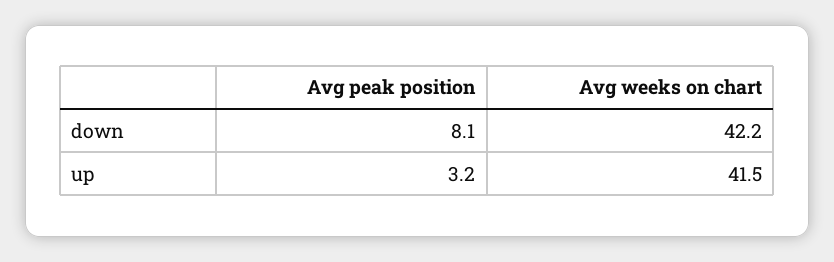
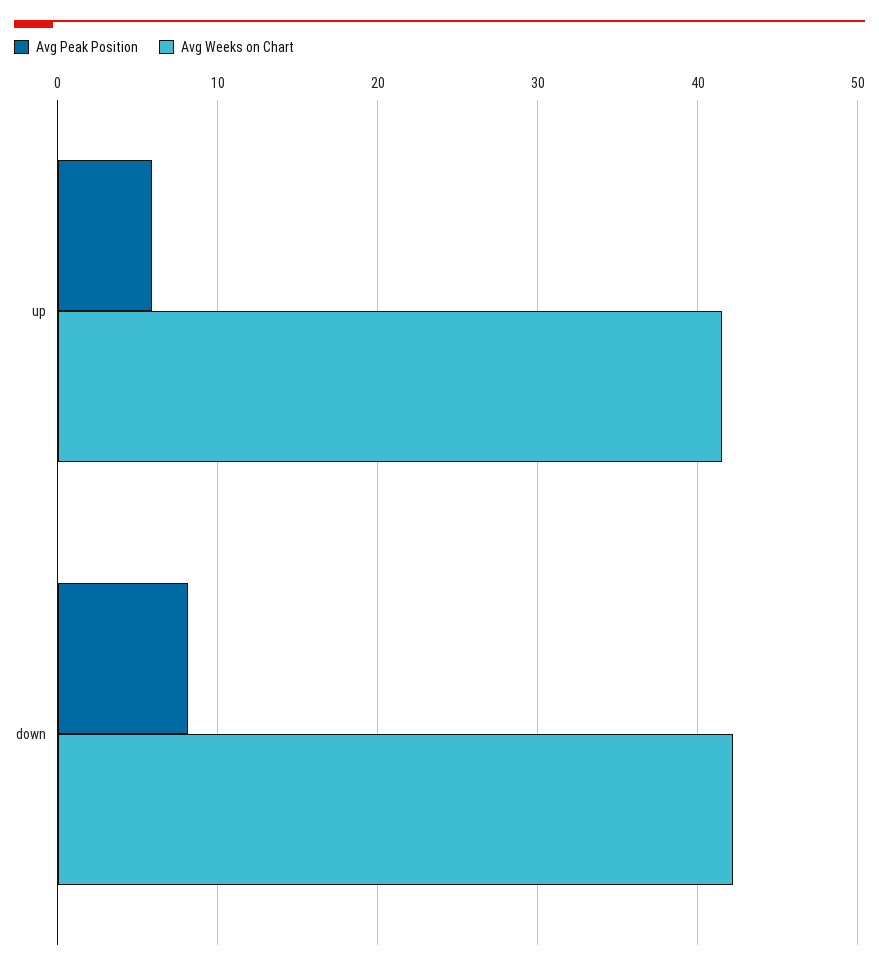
Avg peak position, up: 3.2 -> 6

